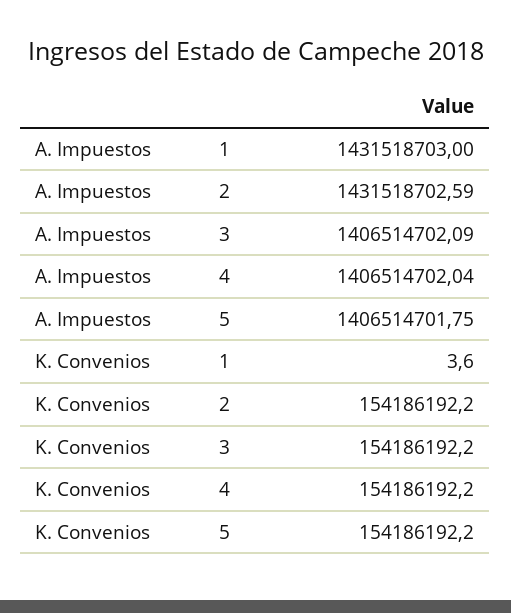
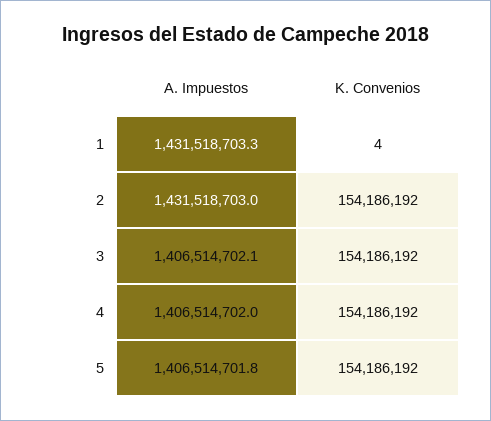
A. Impuestos, 1: 1431518703 -> 1431518703.3
A. Impuestos, 2: 1431518702.59 -> 1431518703

